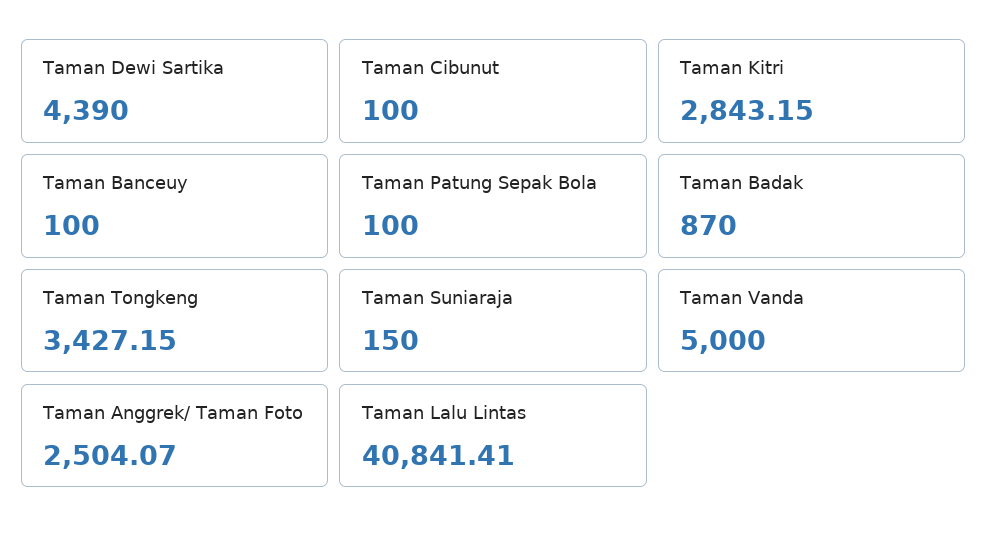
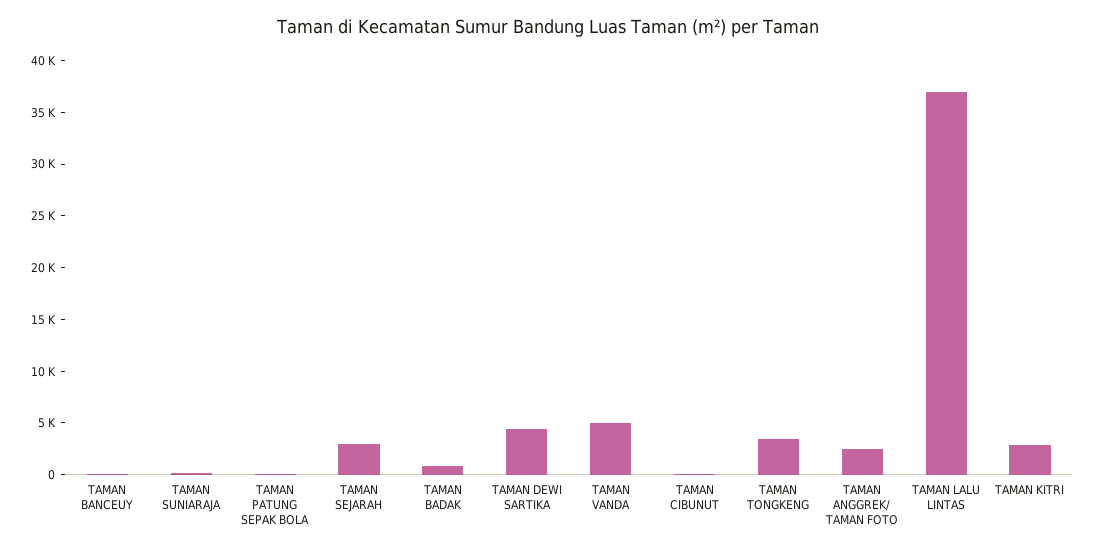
Taman Lalu Lintas: 40841.41 -> 37000
TAMAN SEJARAH: none -> 3000

